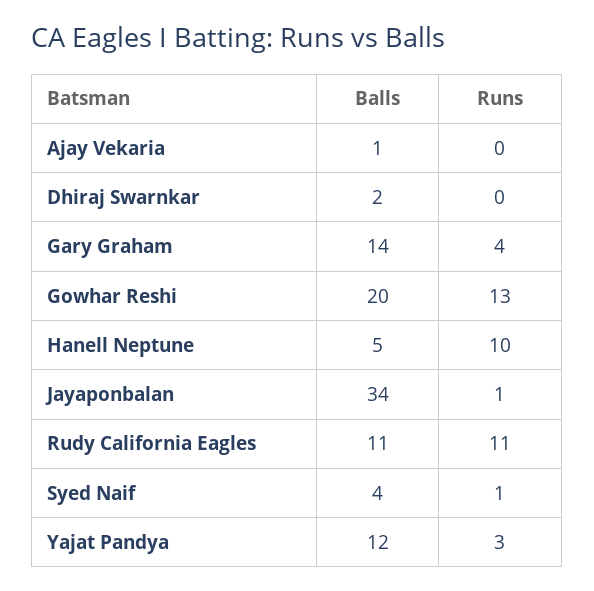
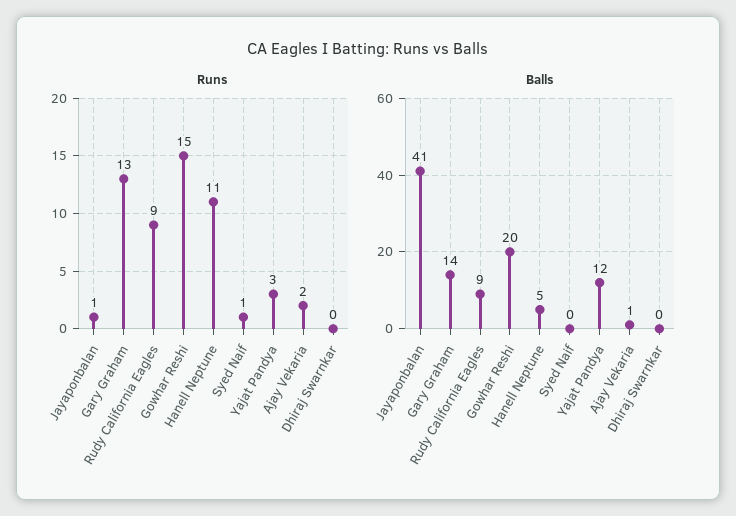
Runs, Ajay Vekaria: 0 -> 2
Balls, Dhiraj Swarnkar: 2 -> 0
Runs, Gary Graham: 4 -> 13
Runs, Gowhar Reshi: 13 -> 15
Runs, Hanell Neptune: 10 -> 11
Balls, Jayaponbalan: 34 -> 41
Balls, Rudy California Eagles: 11 -> 9
Runs, Rudy California Eagles: 11 -> 9
Balls, Syed Naif: 4 -> 0

